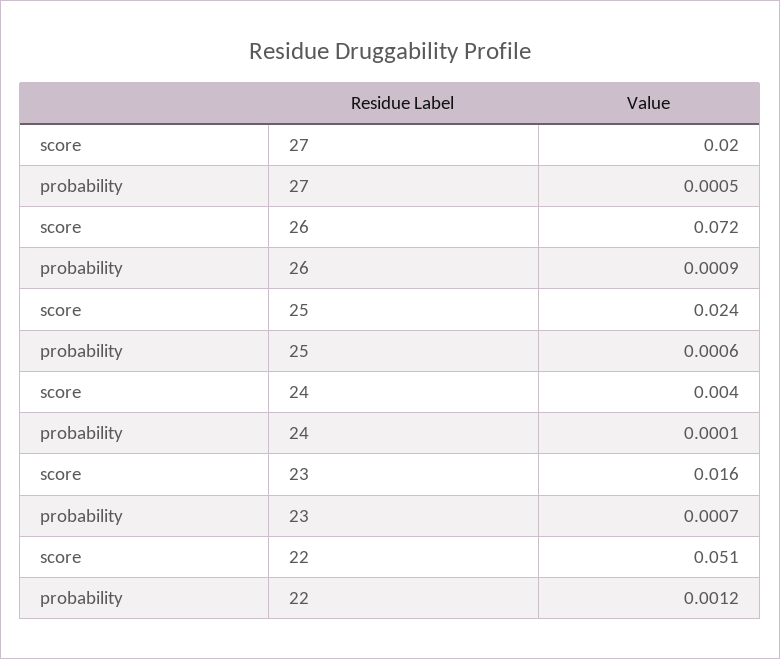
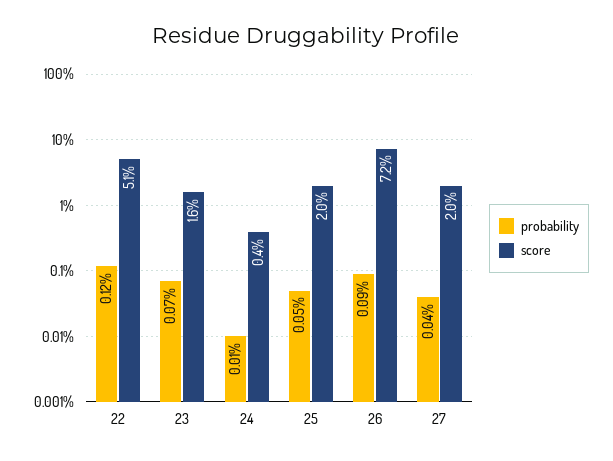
probability, 27: 0.0005 -> 0.0004
score, 25: 0.024 -> 0.02
probability, 25: 0.0006 -> 0.0005

